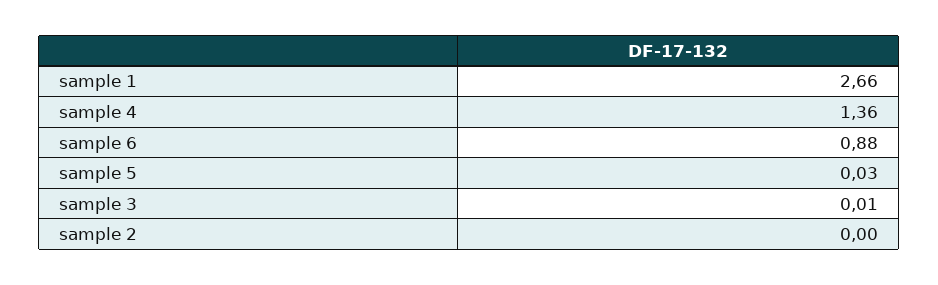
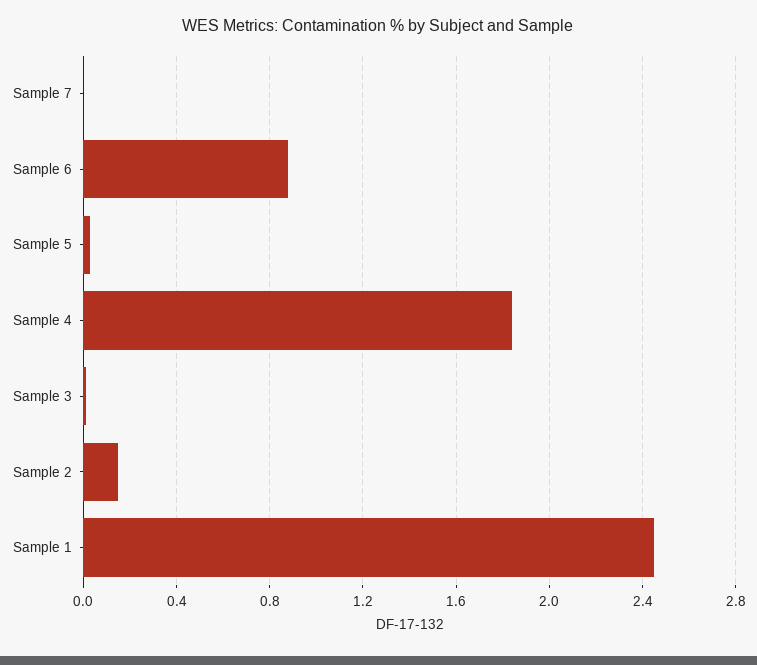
sample 1: 2.66 -> 2.45
sample 4: 1.36 -> 1.85
sample 2: 0 -> 0.15
Sample 7: none -> 0

